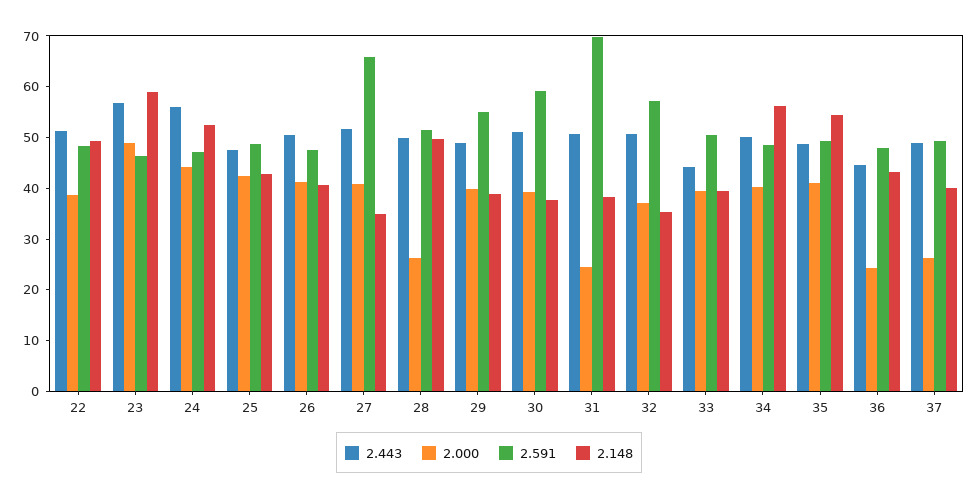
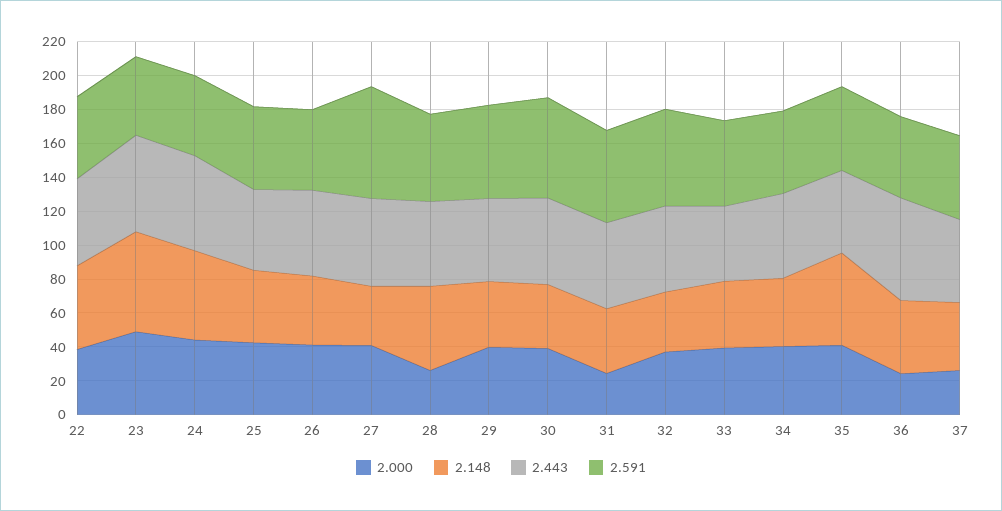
2.591, 31: 70 -> 55
2.148, 34: 56 -> 40
2.443, 36: 44 -> 60

